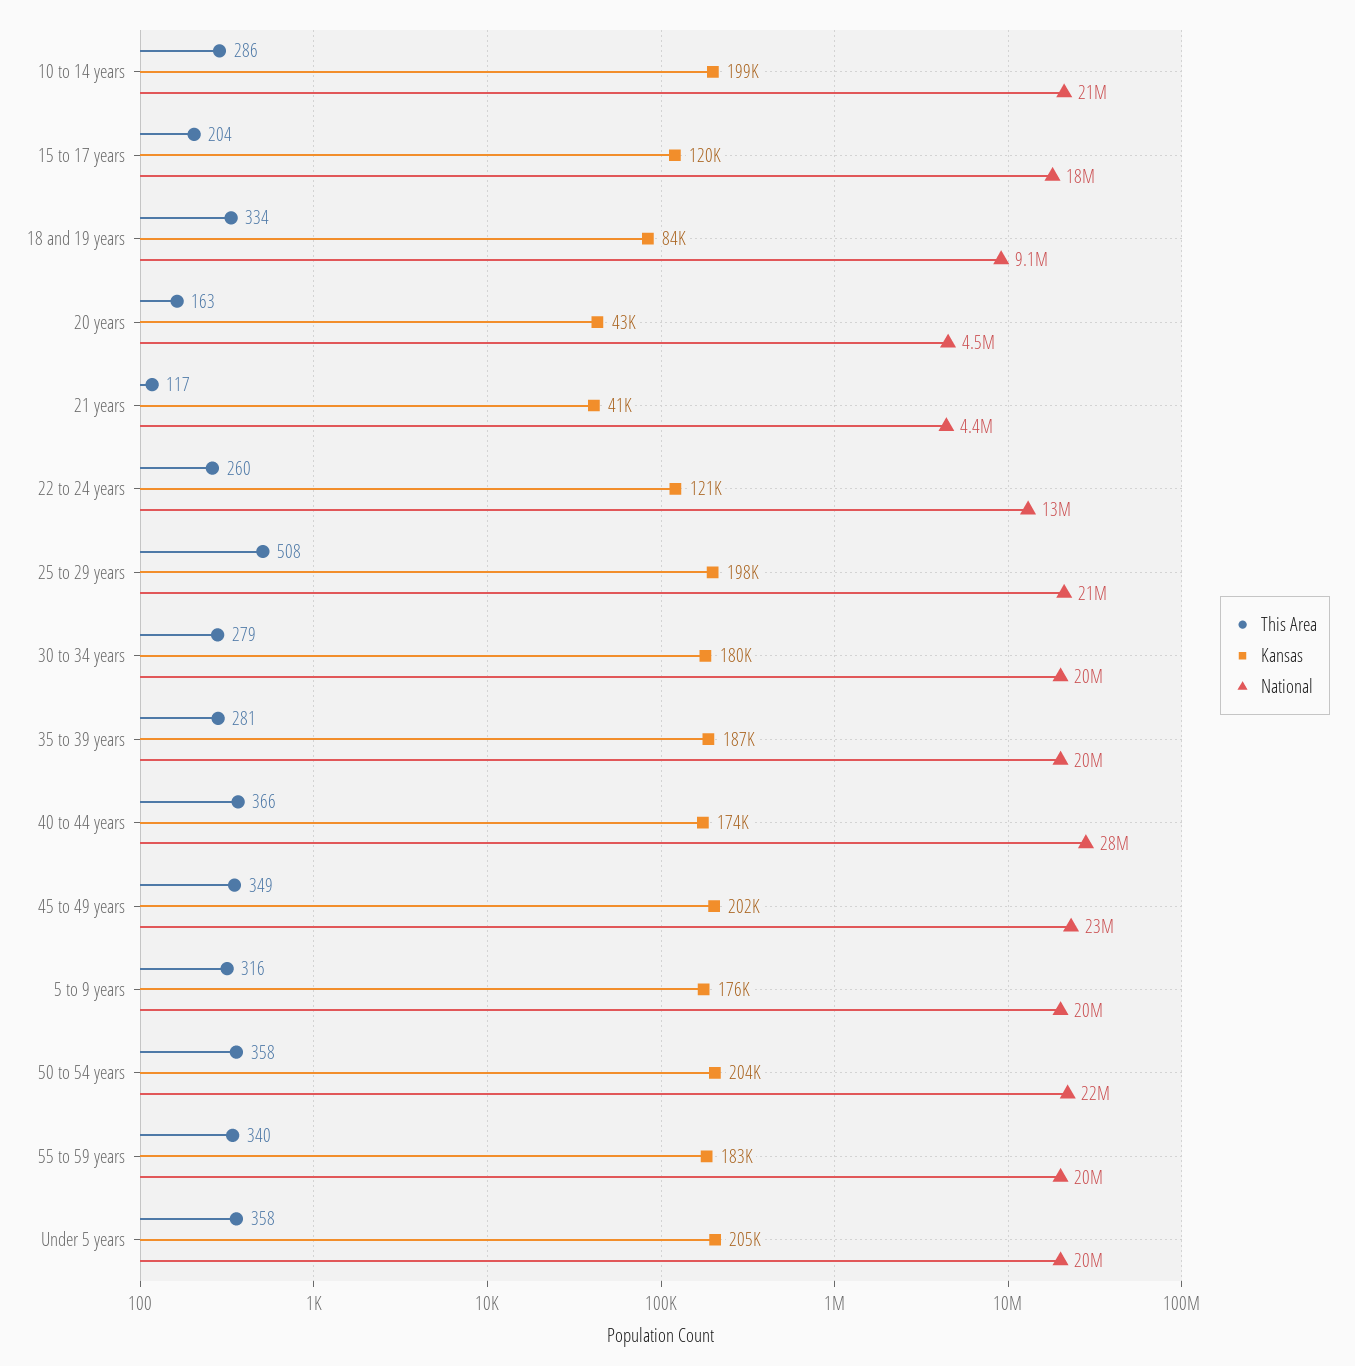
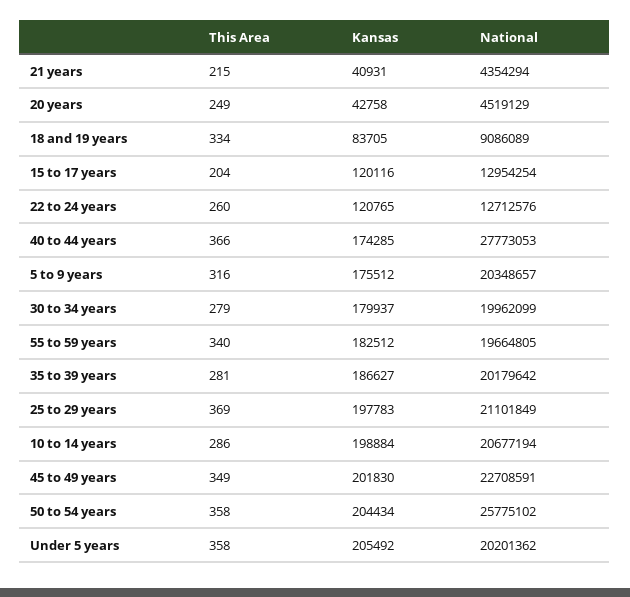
National, 15 to 17 years: 18000000 -> 12954254
This Area, 20 years: 163 -> 249
This Area, 21 years: 117 -> 215
This Area, 25 to 29 years: 508 -> 369
National, 50 to 54 years: 22000000 -> 25775102

